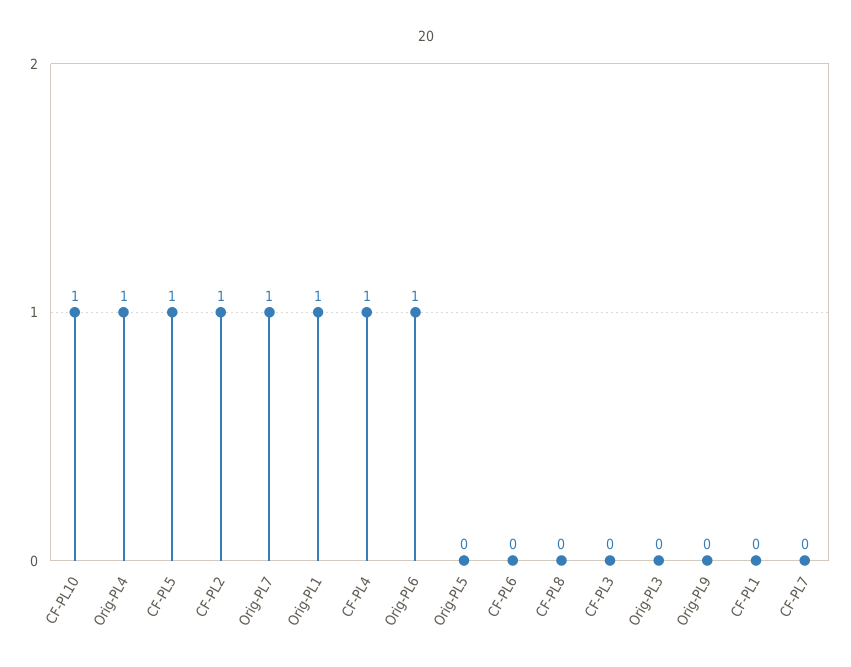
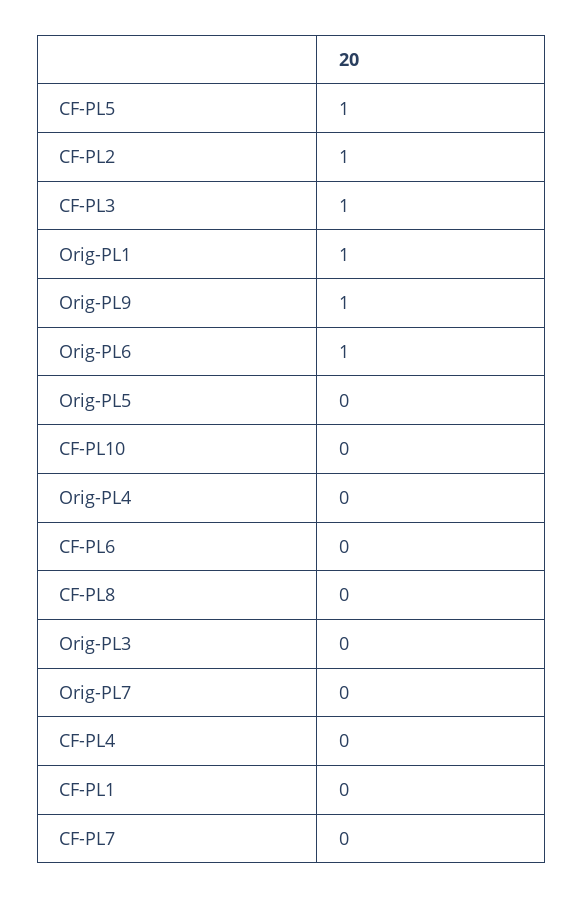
CF-PL10: 1 -> 0
Orig-PL4: 1 -> 0
Orig-PL7: 1 -> 0
CF-PL4: 1 -> 0
CF-PL3: 0 -> 1
Orig-PL9: 0 -> 1

